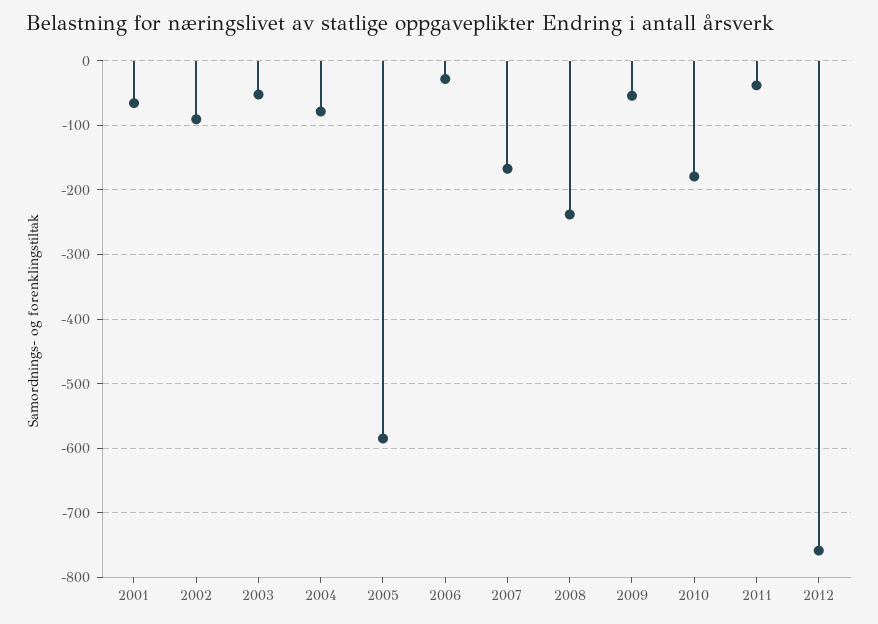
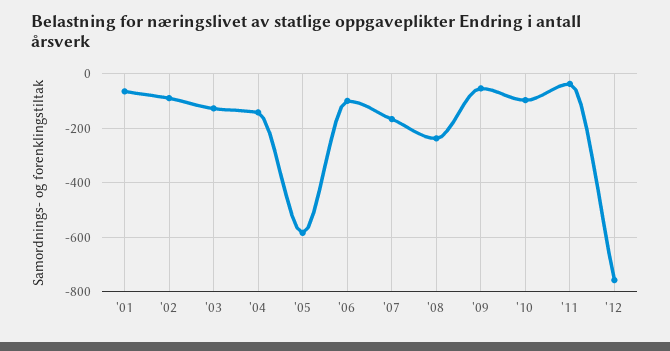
2003: -50 -> -125
2004: -80 -> -150
2006: -30 -> -100
2010: -180 -> -100

